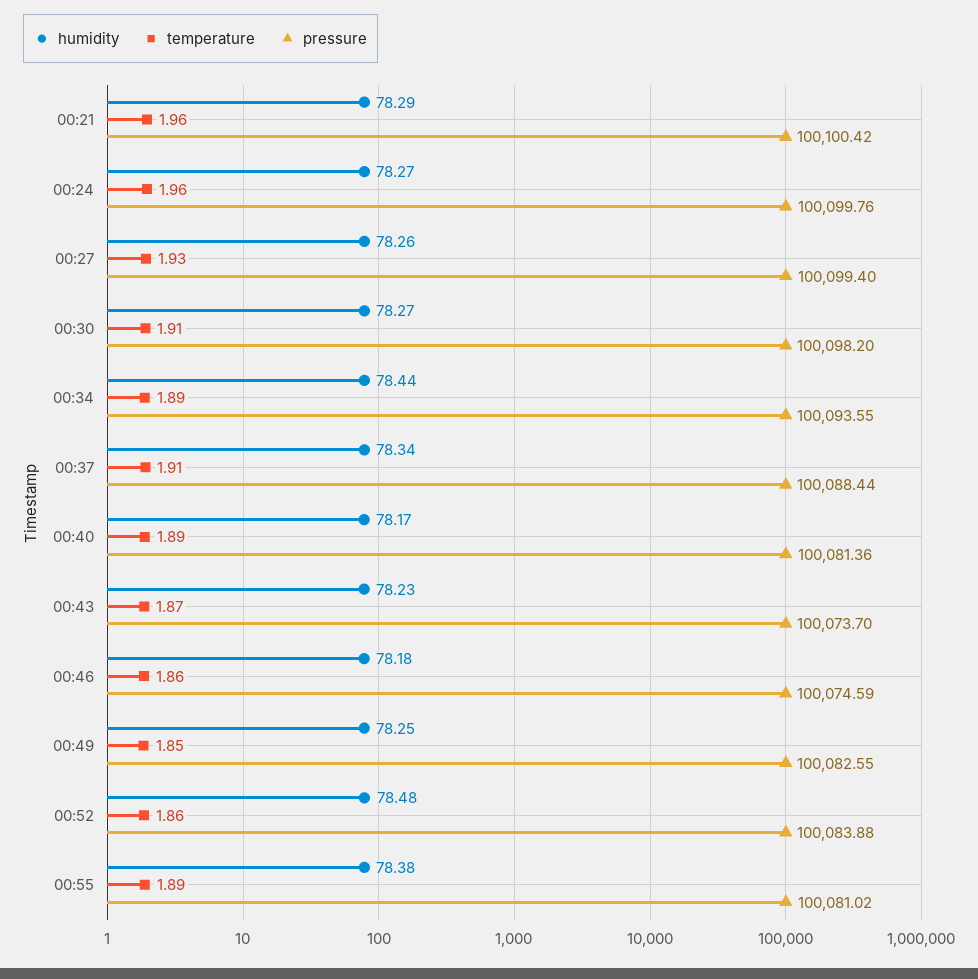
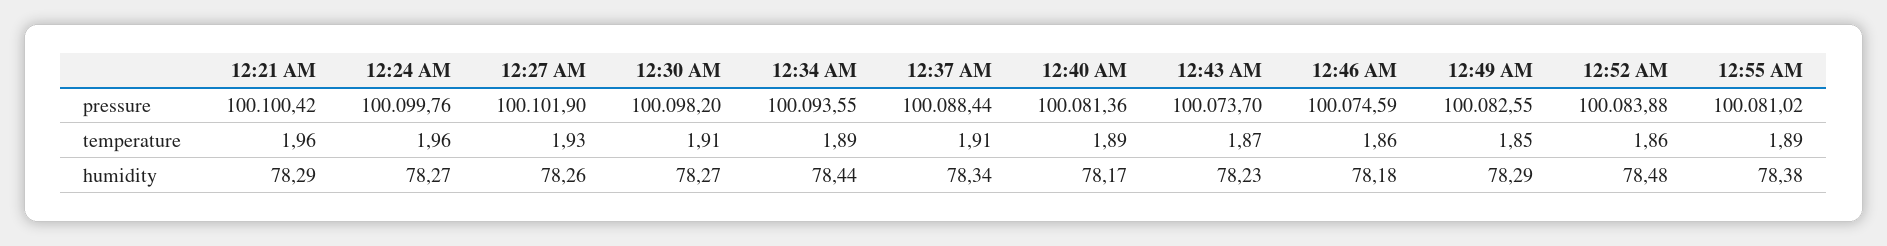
pressure, 00:27: 100099.4 -> 100101.9
humidity, 00:49: 78.25 -> 78.29

